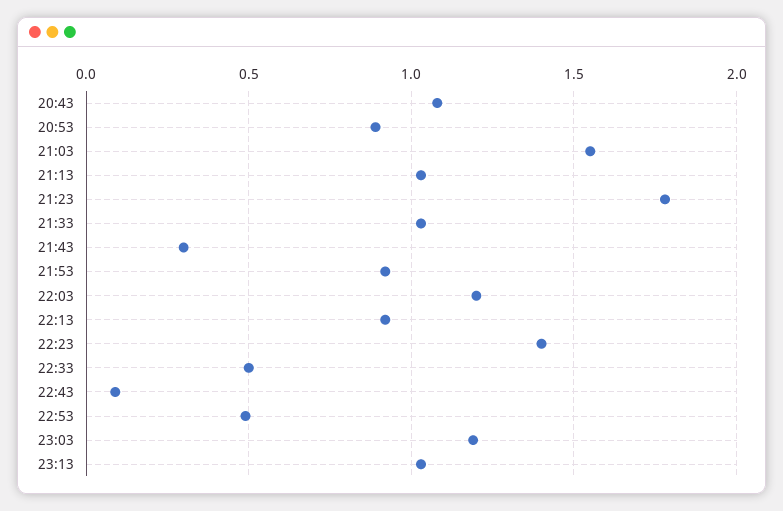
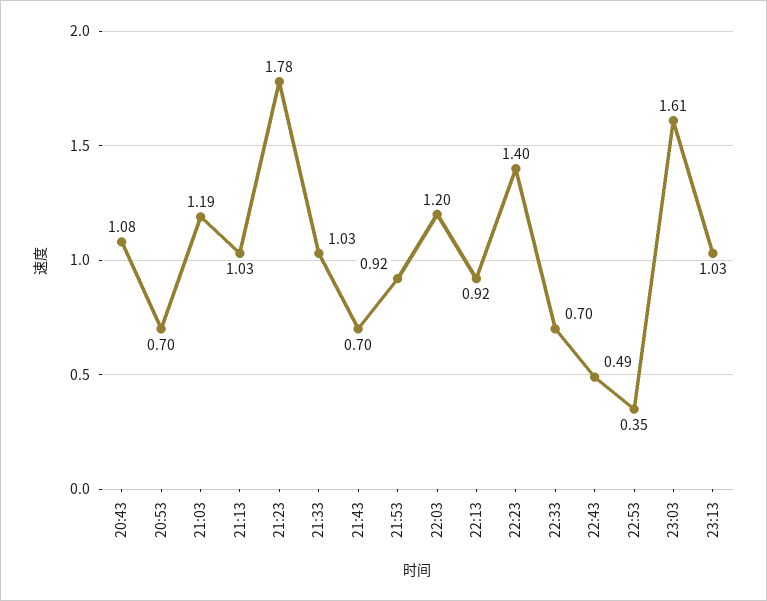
20:53: 0.9 -> 0.7
21:03: 1.55 -> 1.19
21:43: 0.3 -> 0.7
22:33: 0.5 -> 0.7
22:43: 0.1 -> 0.49
22:53: 0.5 -> 0.35
23:03: 1.2 -> 1.61

